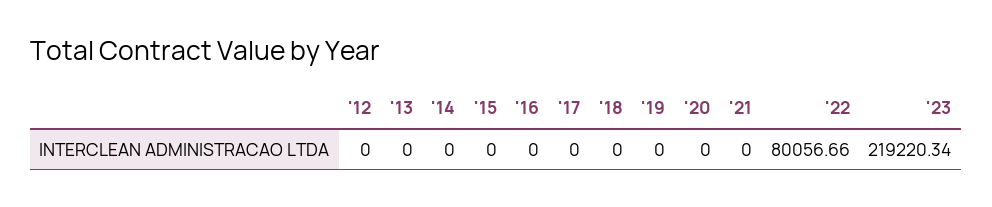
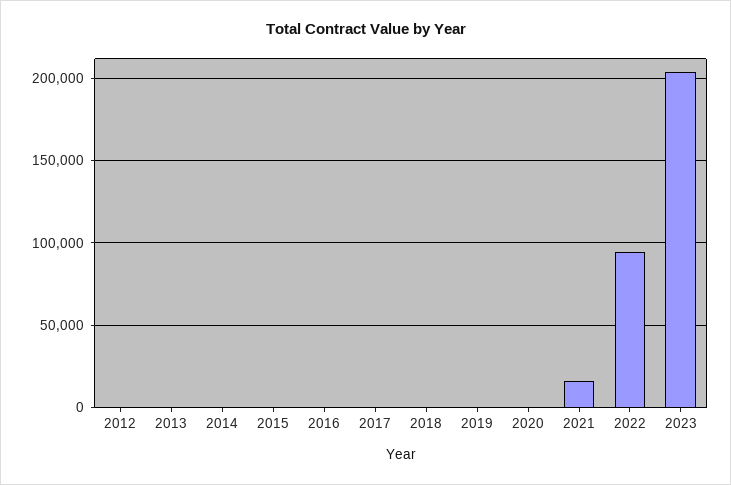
'21: 0 -> 15000
'22: 80056.66 -> 95000
'23: 219220.34 -> 205000

